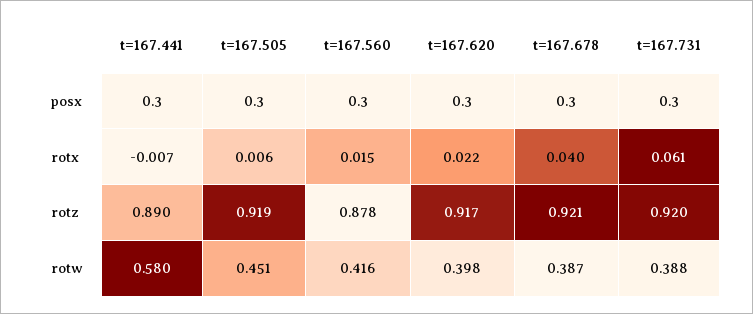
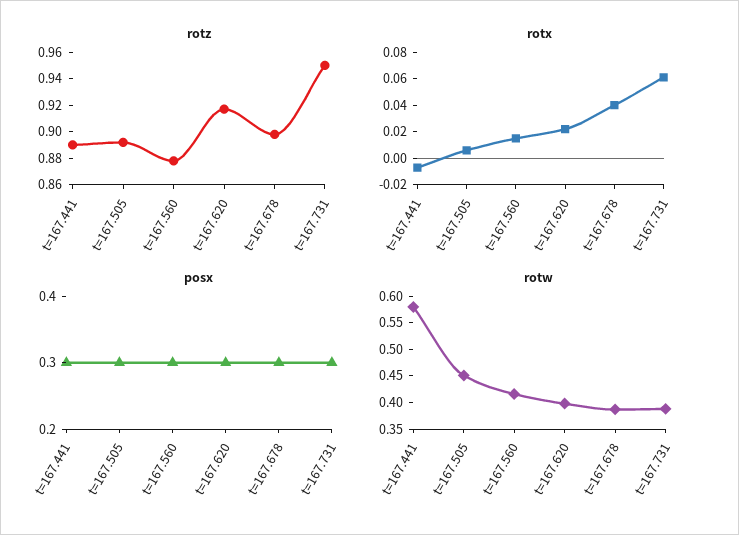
rotz, t=167.505: 0.919 -> 0.89
rotz, t=167.678: 0.921 -> 0.9
rotz, t=167.731: 0.92 -> 0.95

